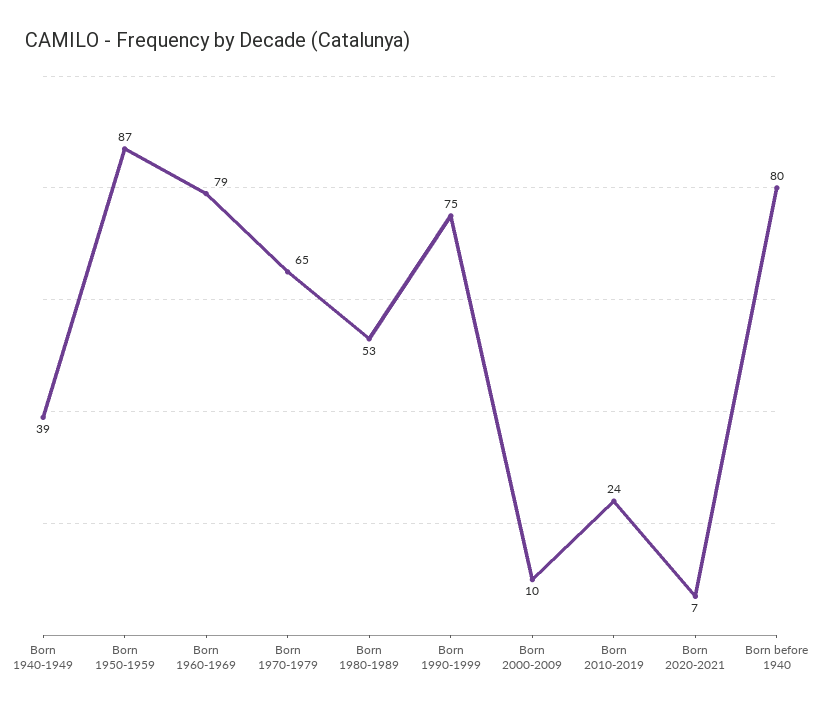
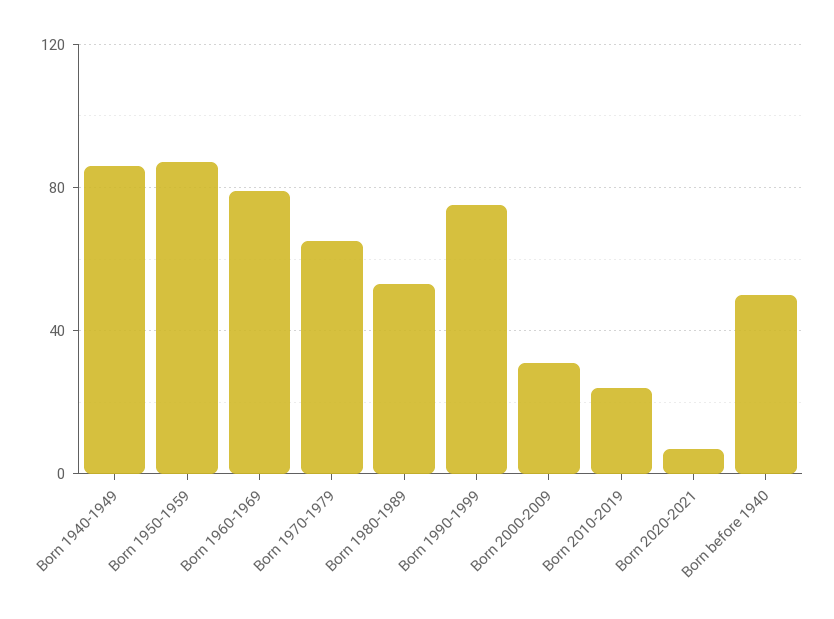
Born 1940-1949: 39 -> 85
Born 2000-2009: 10 -> 30
Born before 1940: 80 -> 50

